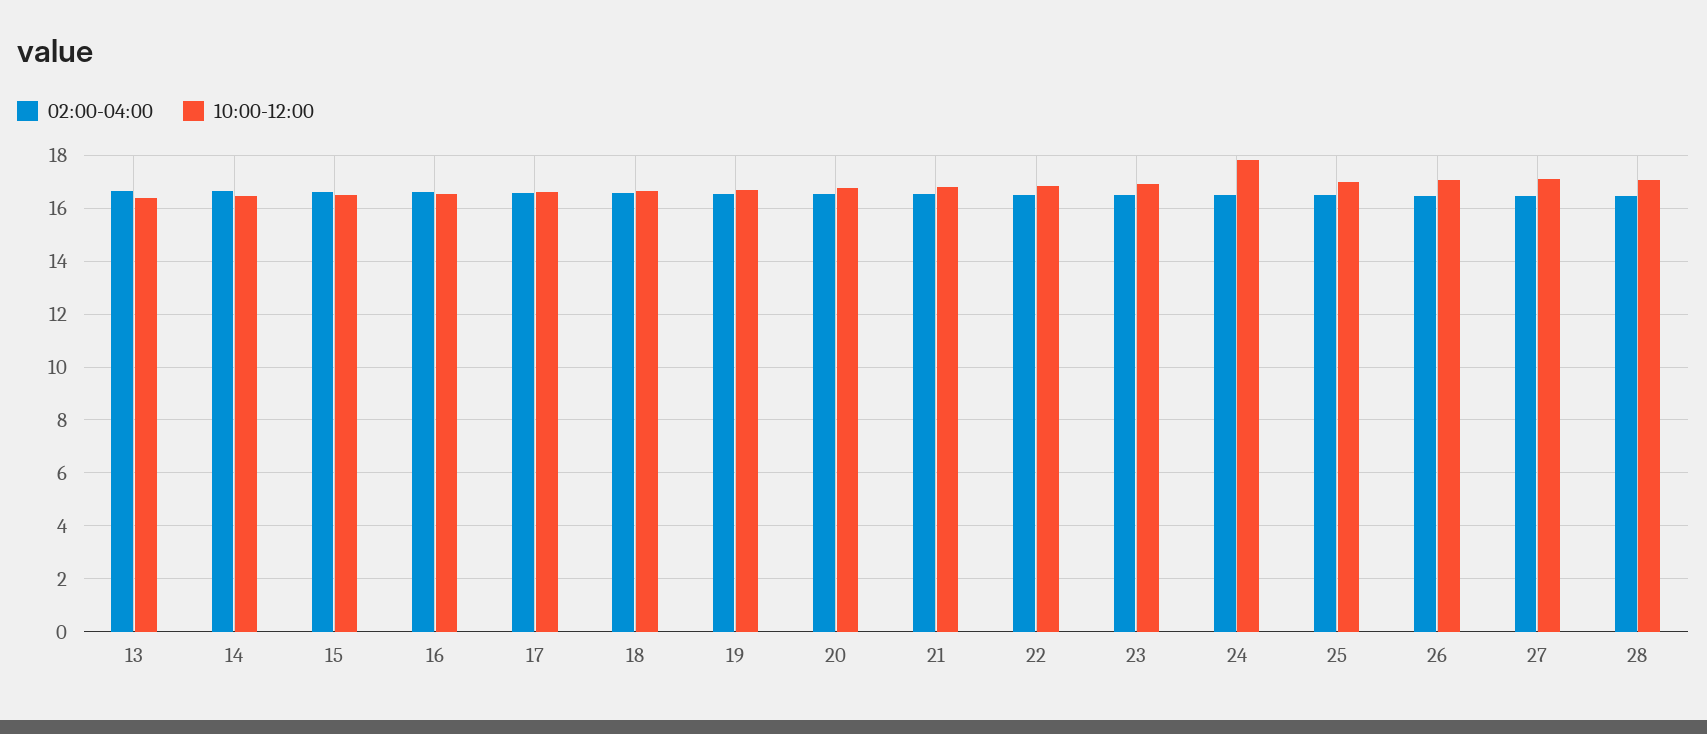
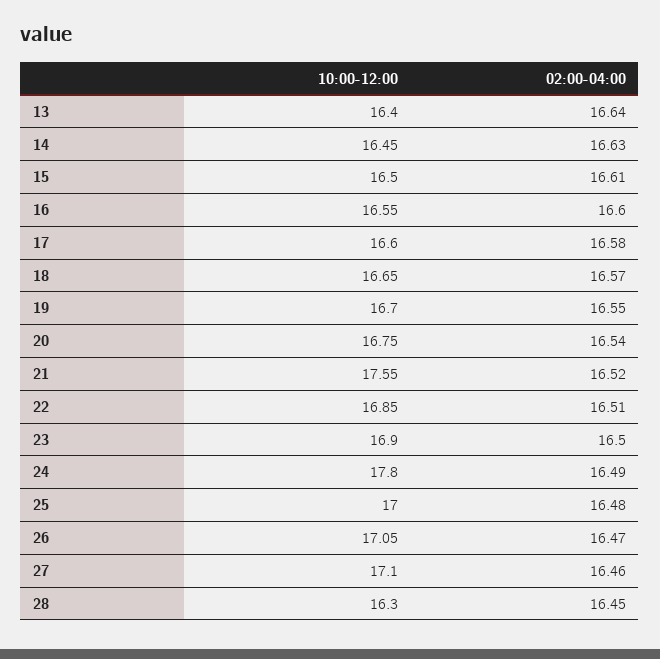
10:00-12:00, 21: 16.75 -> 17.55
10:00-12:00, 28: 17 -> 16.3

